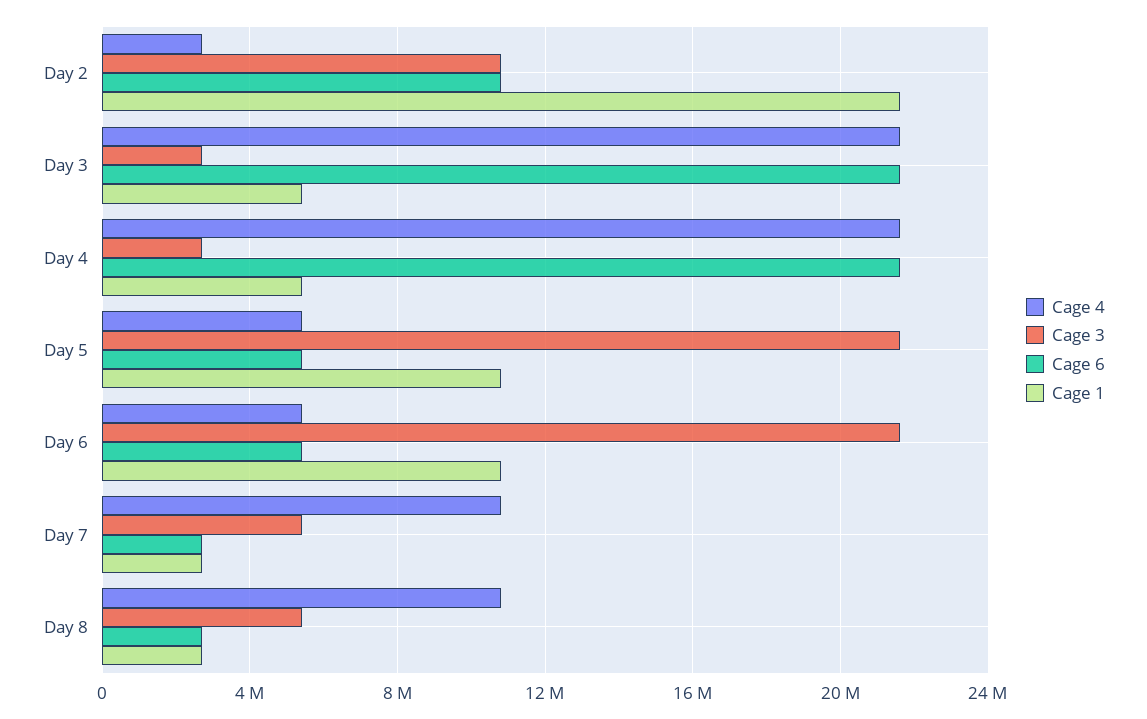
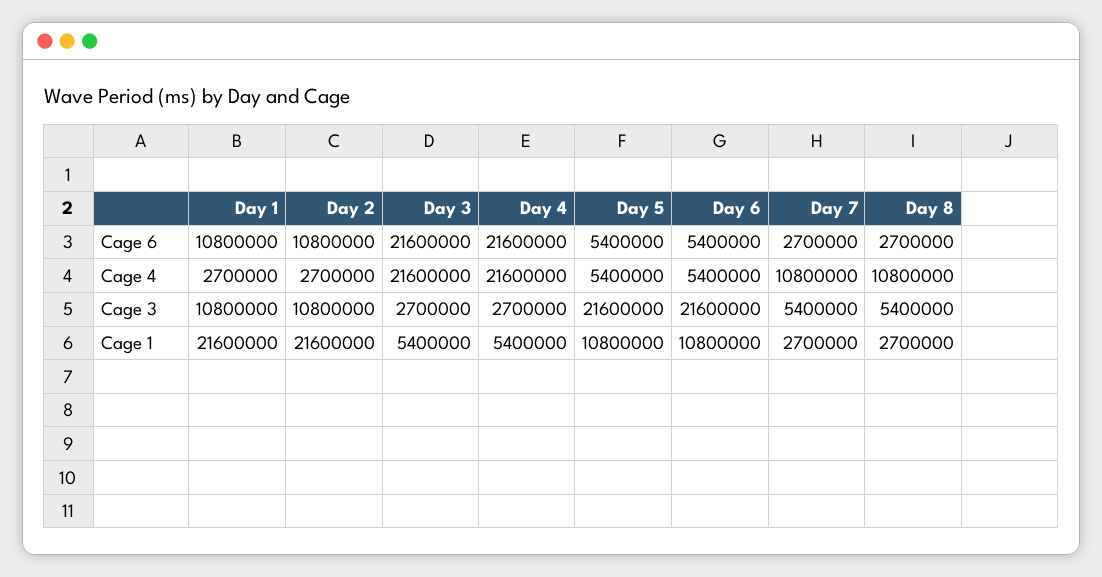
Cage 6, Day 1: none -> 10800000
Cage 4, Day 1: none -> 2700000
Cage 3, Day 1: none -> 10800000
Cage 1, Day 1: none -> 21600000

